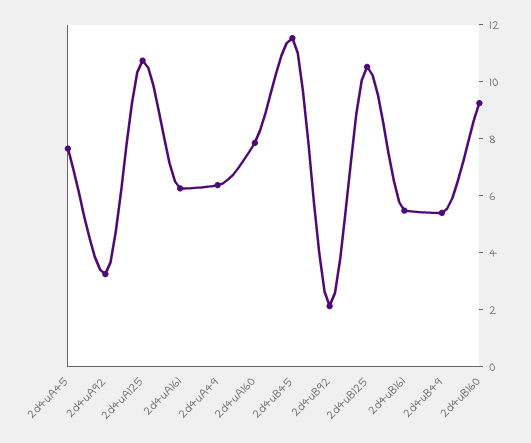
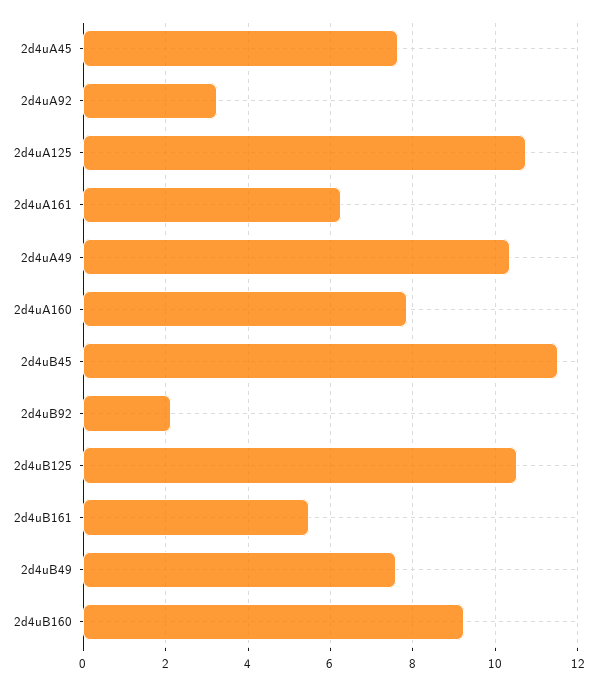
2d4uA49: 6.5 -> 10.4
2d4uB49: 5.5 -> 7.6

